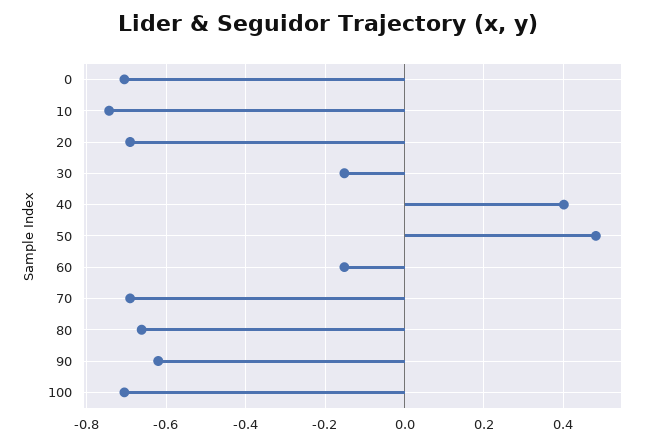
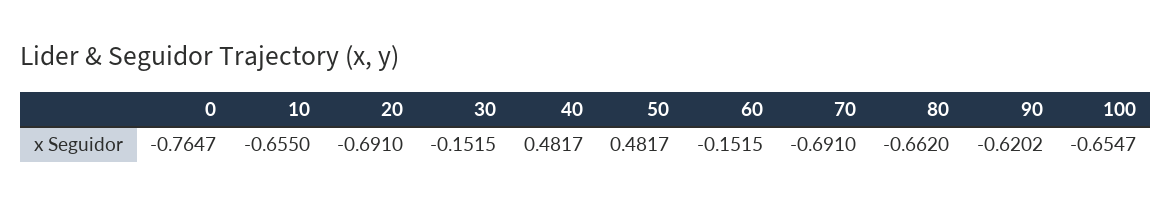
0: -0.7 -> -0.7647
10: -0.74 -> -0.655
40: 0.4 -> 0.4817
100: -0.7 -> -0.6547

